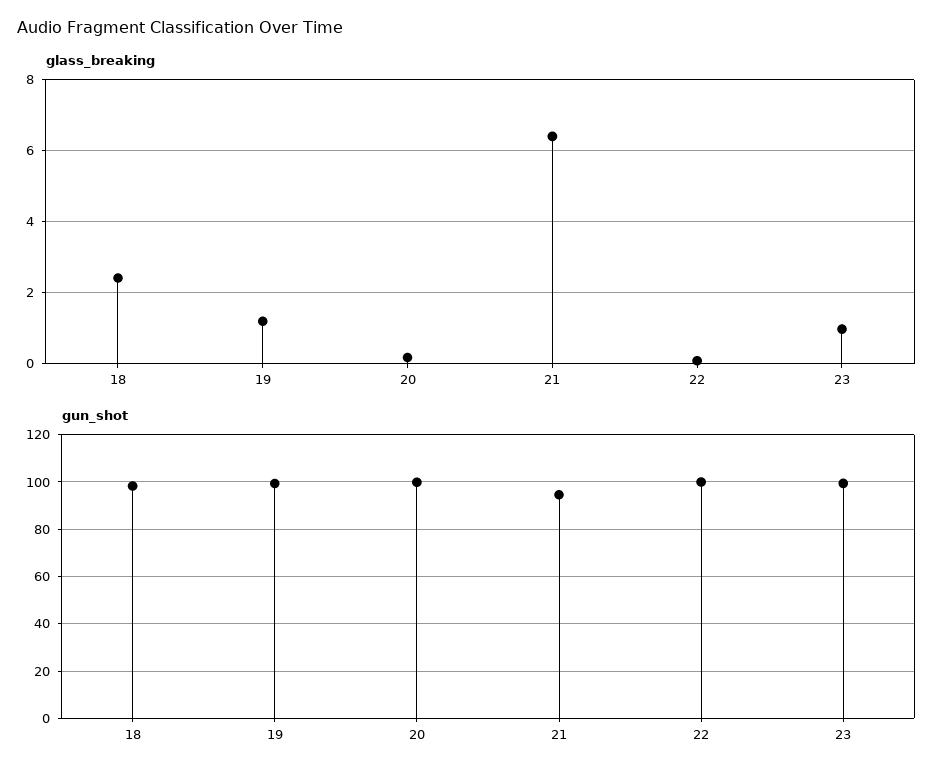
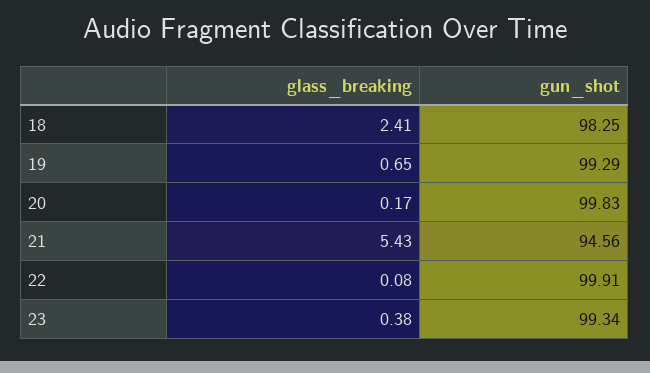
glass_breaking, 19: 1.2 -> 0.65
glass_breaking, 21: 6.4 -> 5.43
glass_breaking, 23: 1 -> 0.38

